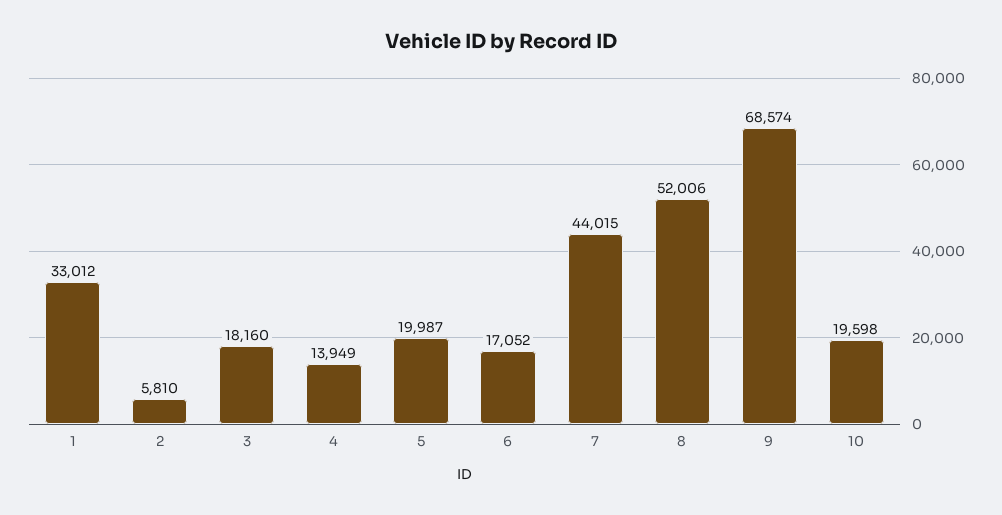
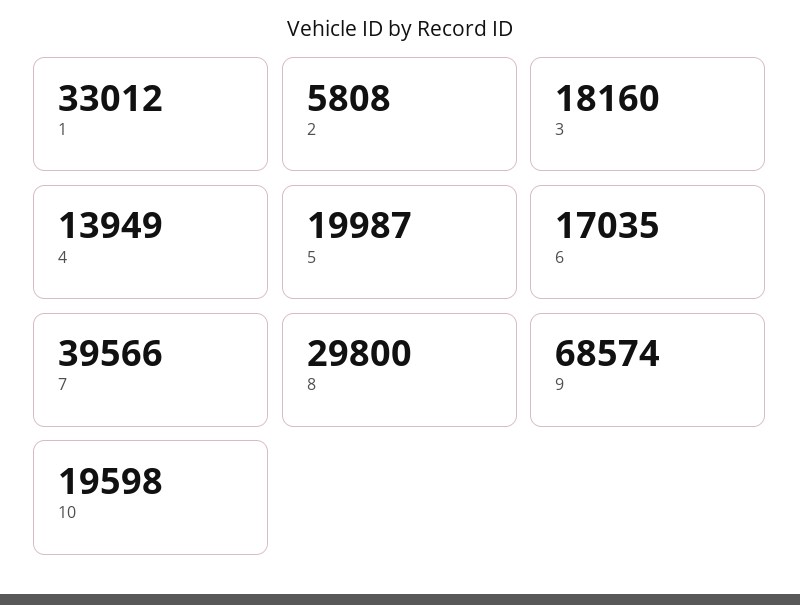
2: 5810 -> 5808
6: 17052 -> 17035
7: 44015 -> 39566
8: 52006 -> 29800

